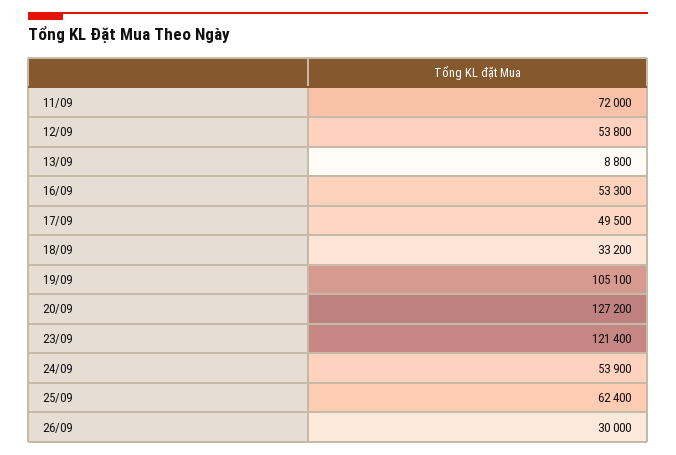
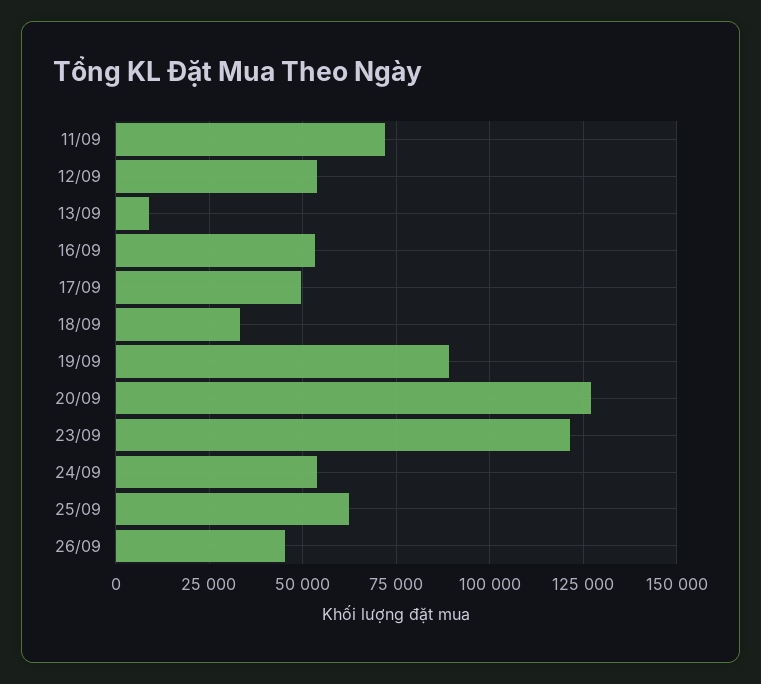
19/09: 105100 -> 90000
26/09: 30000 -> 45000

